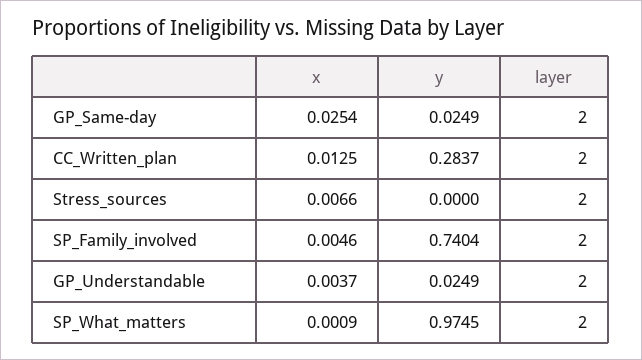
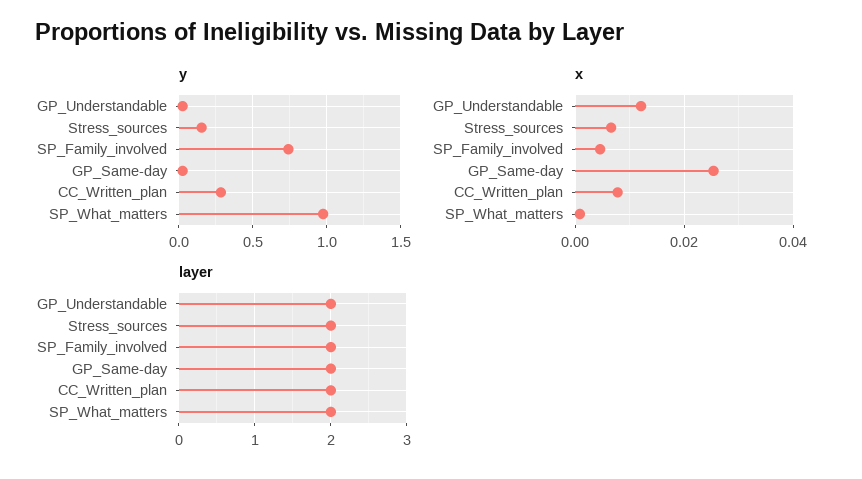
x, CC_Written_plan: 0.0125 -> 0.008
y, Stress_sources: 0 -> 0.15
x, GP_Understandable: 0.0037 -> 0.012

